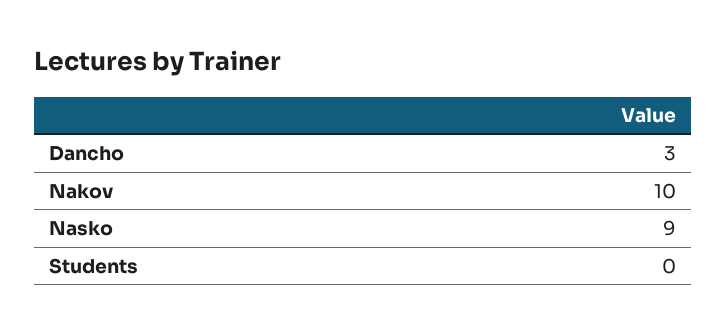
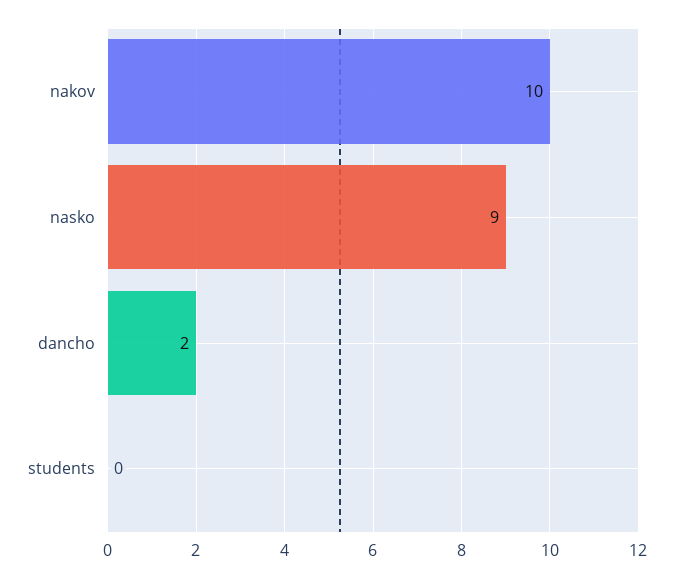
Dancho: 3 -> 2

